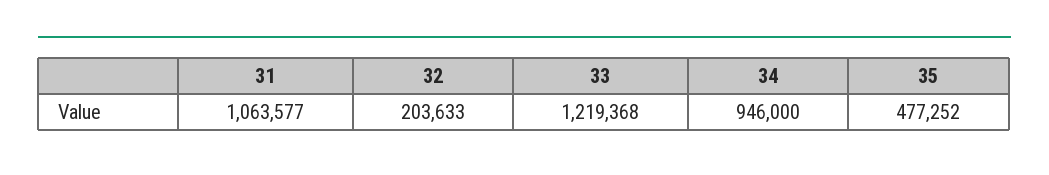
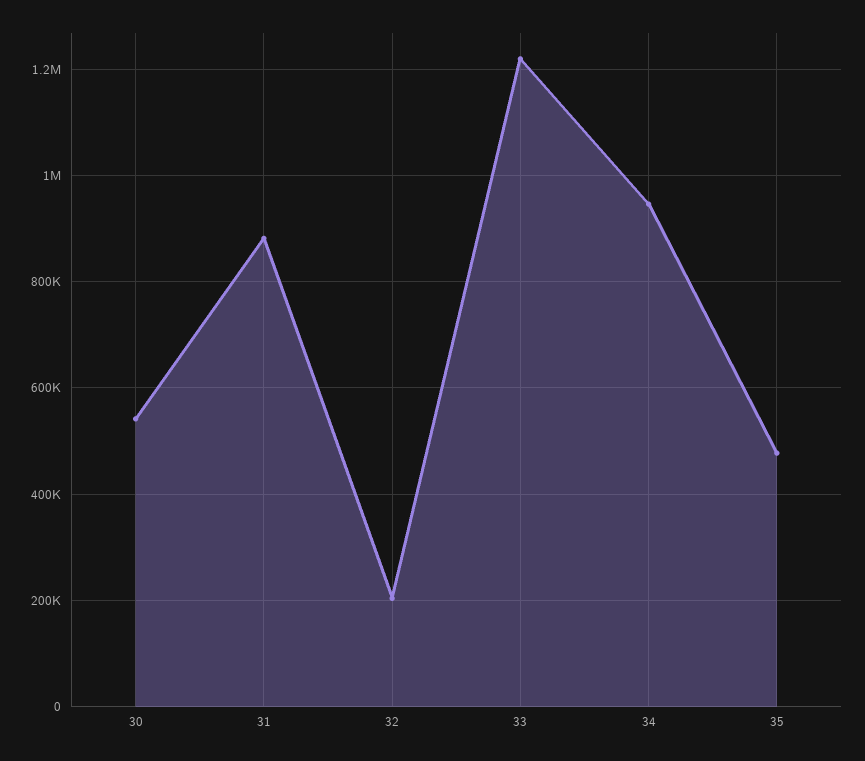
31: 1063577 -> 880000
30: none -> 540000

